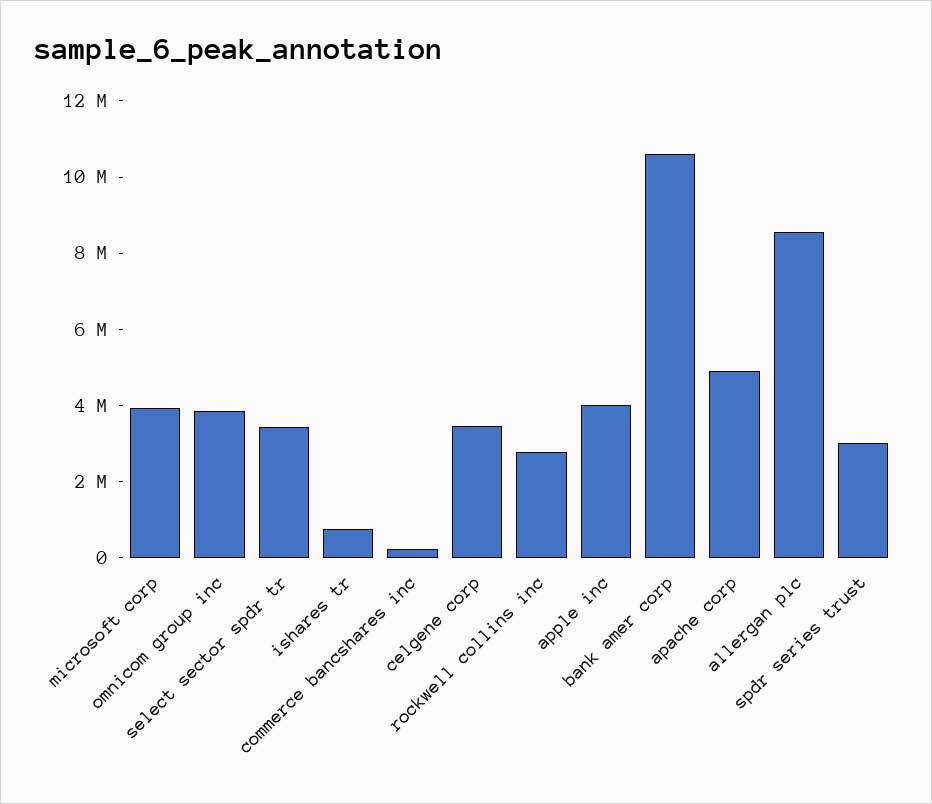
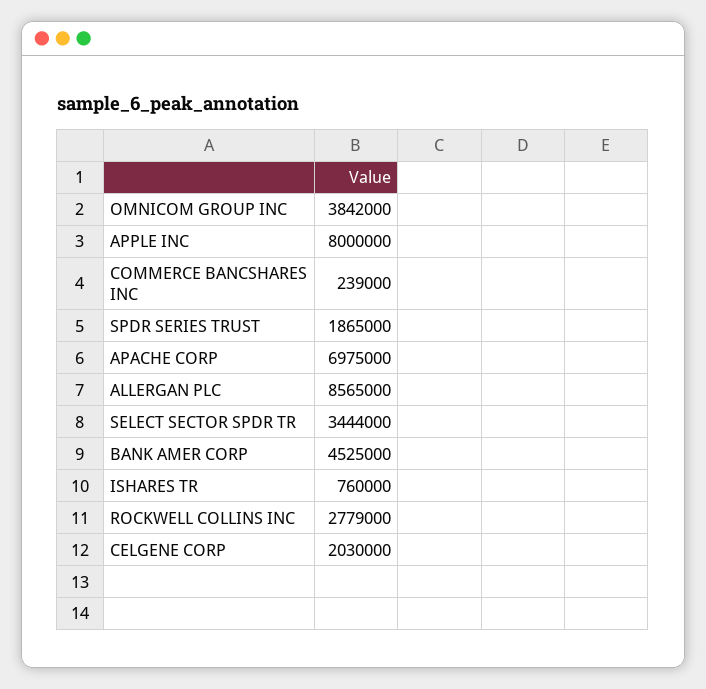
microsoft corp: 4000000 -> none
celgene corp: 3500000 -> 2030000
apple inc: 4000000 -> 8000000
bank amer corp: 10500000 -> 4525000
apache corp: 5000000 -> 6975000
spdr series trust: 3000000 -> 1865000

